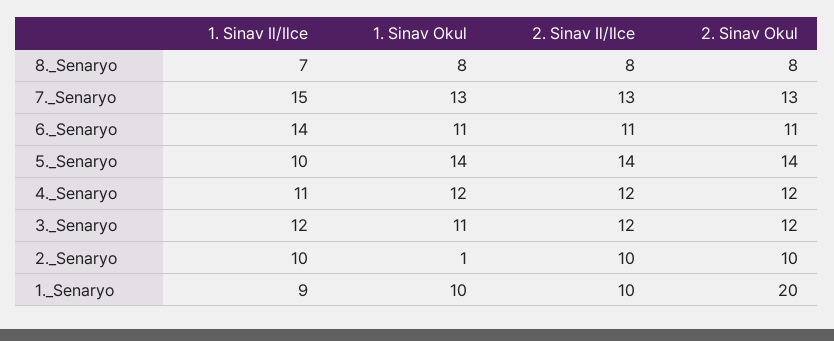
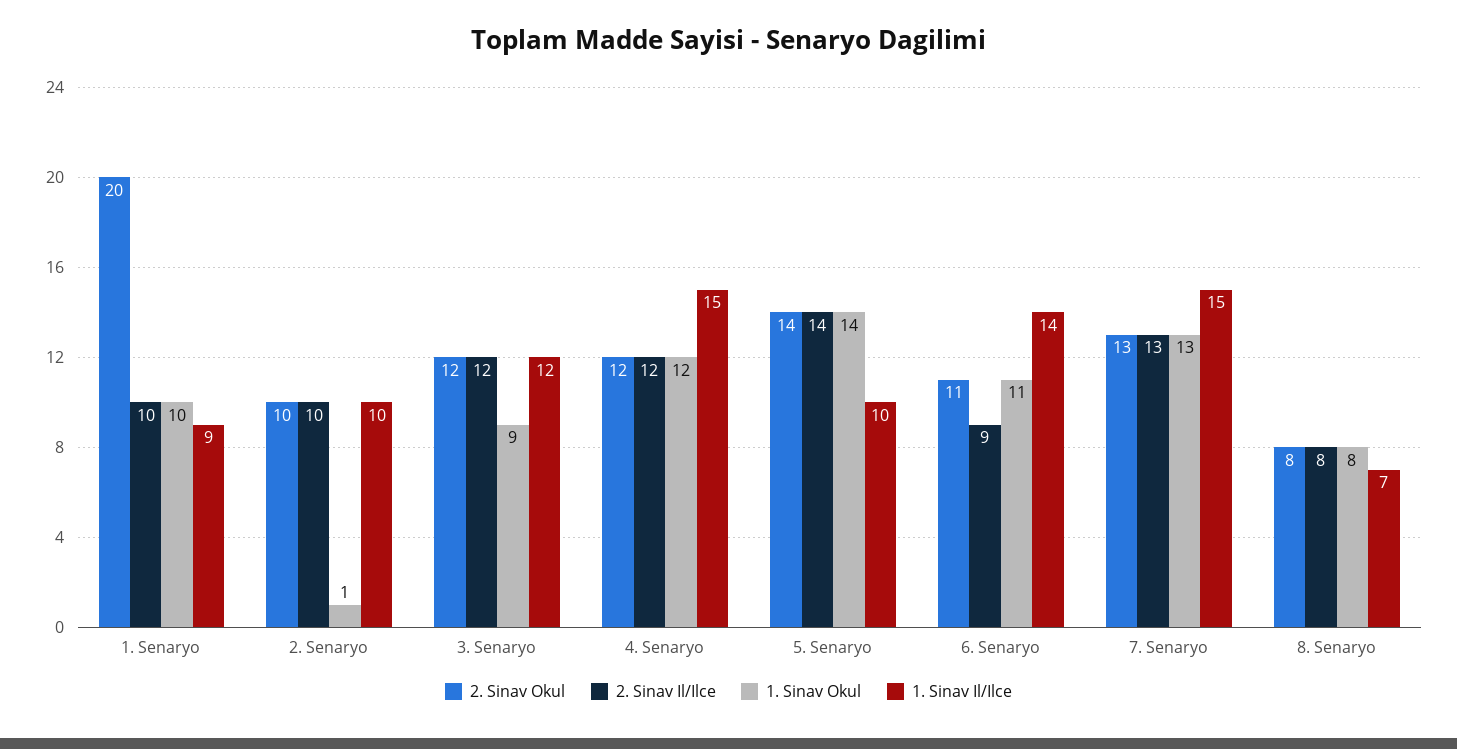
2. Sinav Il/Ilce, 6._Senaryo: 11 -> 9
1. Sinav Il/Ilce, 4._Senaryo: 11 -> 15
1. Sinav Okul, 3._Senaryo: 11 -> 9

